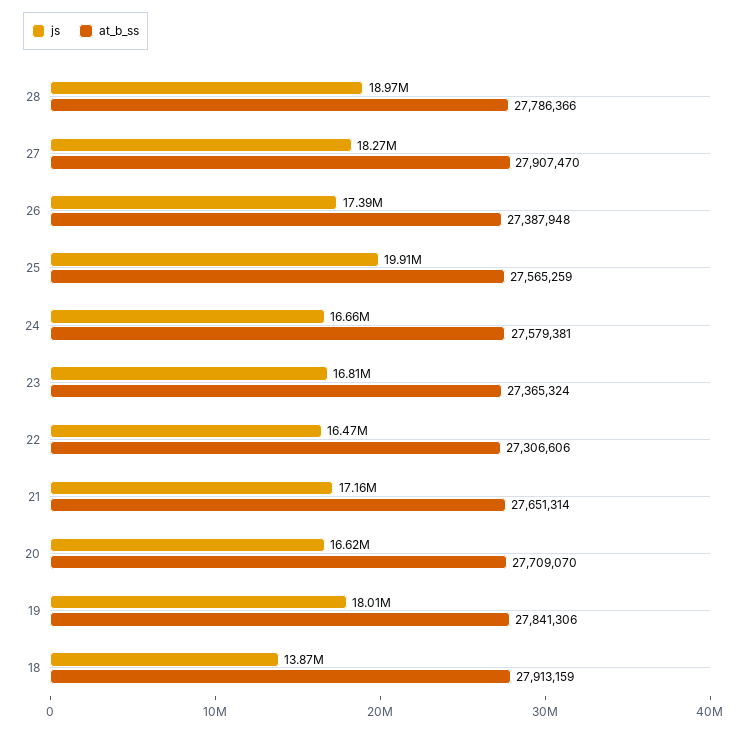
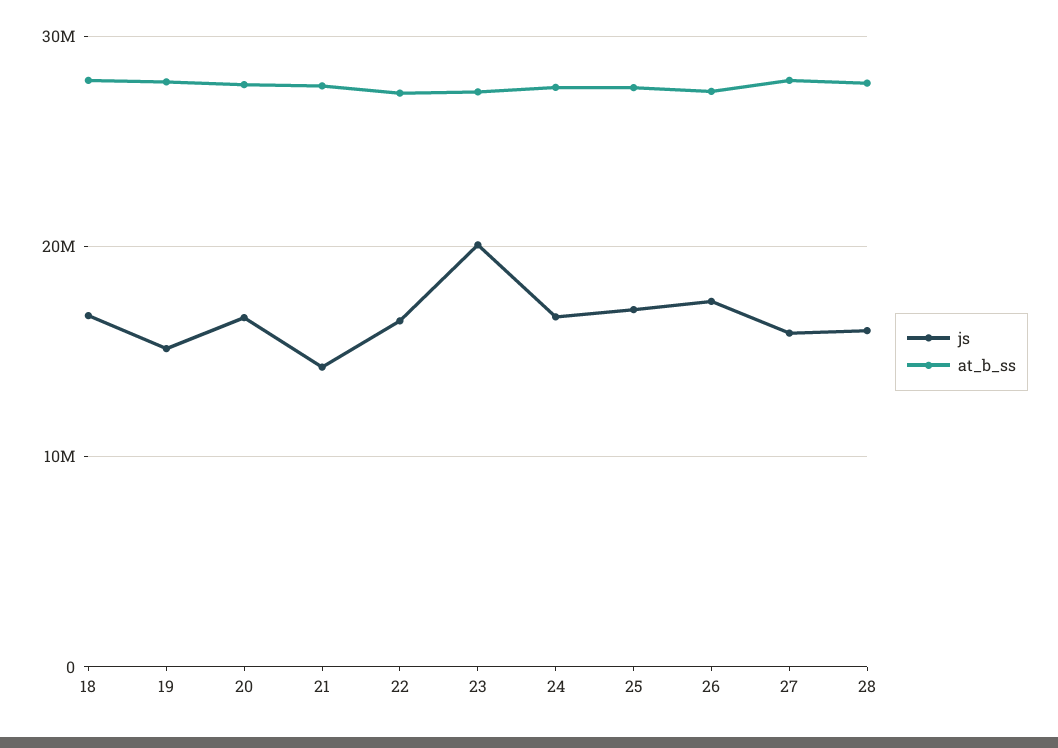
js, 28: 18970000 -> 16000000
js, 27: 18270000 -> 16000000
js, 25: 19910000 -> 17000000
js, 23: 16810000 -> 20000000
js, 21: 17160000 -> 14000000
js, 19: 18010000 -> 15000000
js, 18: 13870000 -> 17000000

